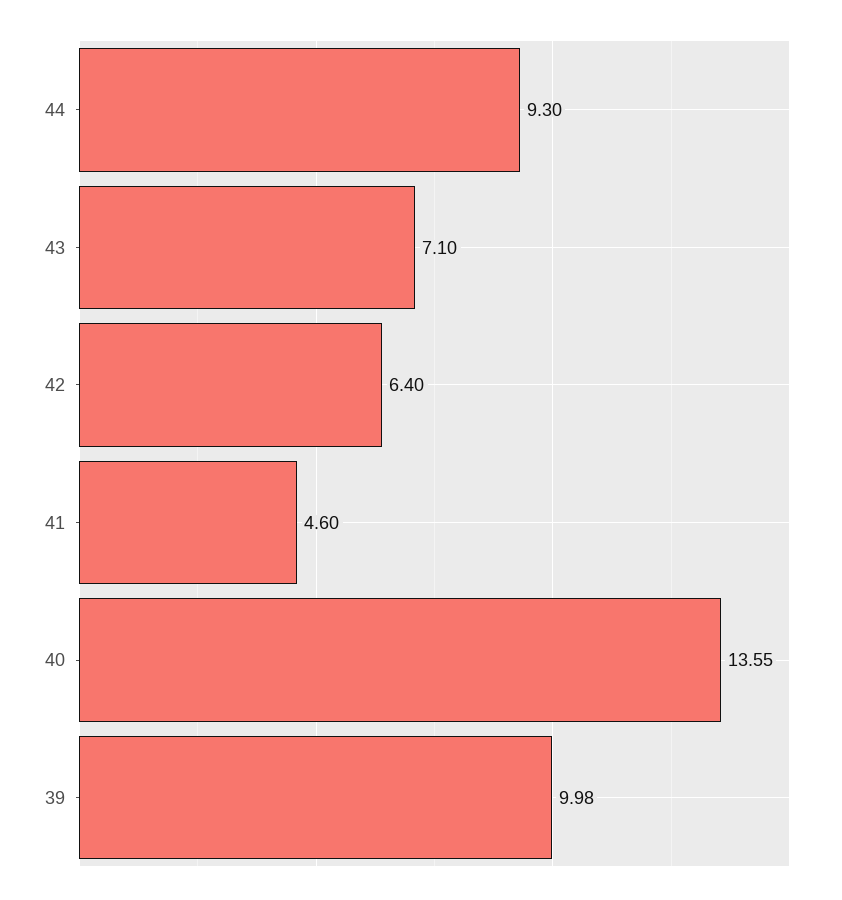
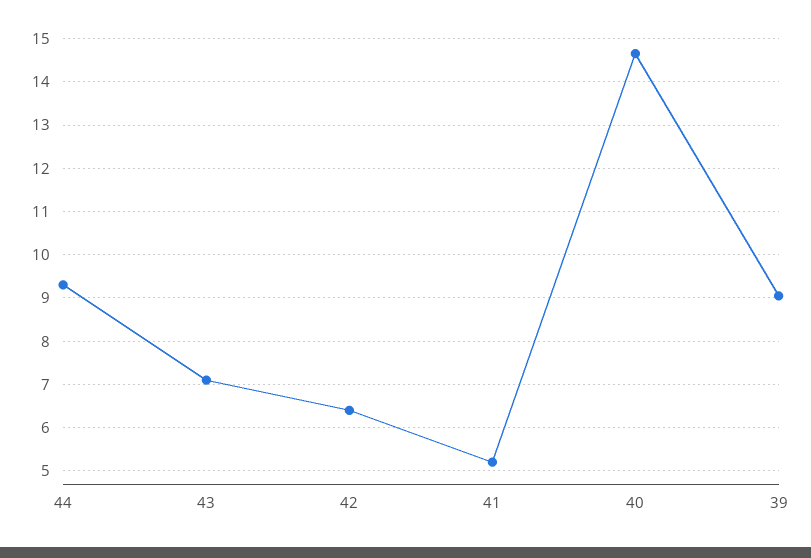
41: 4.6 -> 5.2
40: 13.55 -> 14.6
39: 9.98 -> 9

